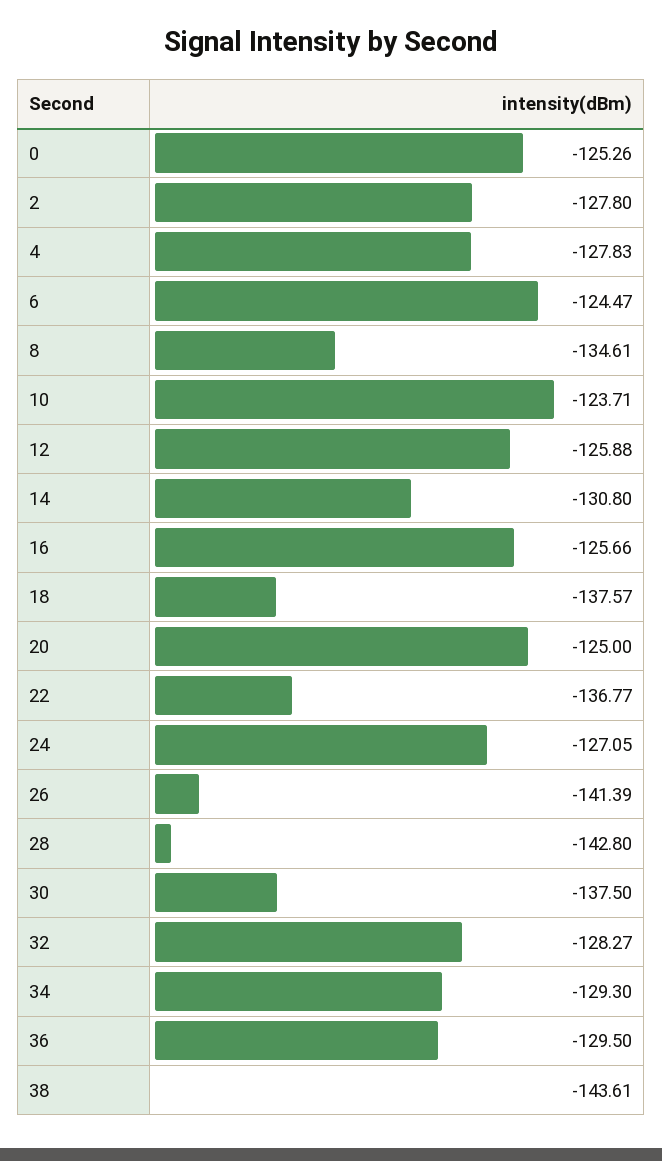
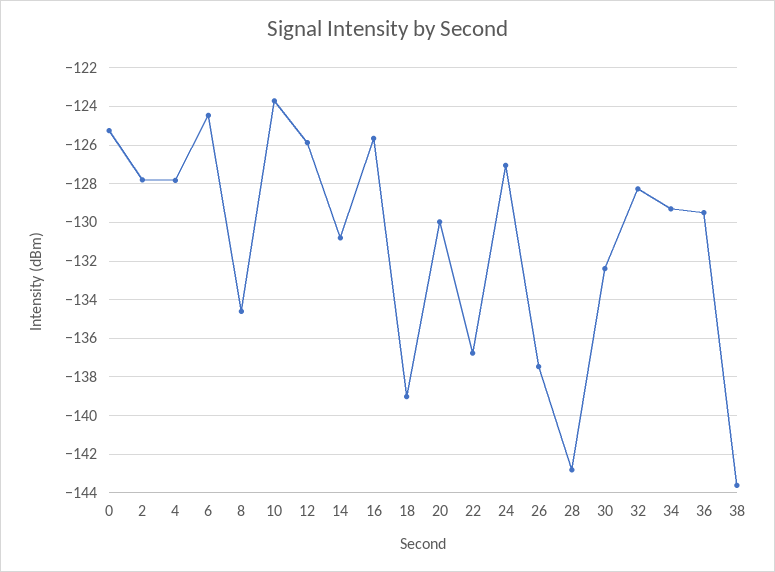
18: -137.57 -> -139
20: -125 -> -130
26: -141.39 -> -137.5
30: -137.5 -> -132.5

